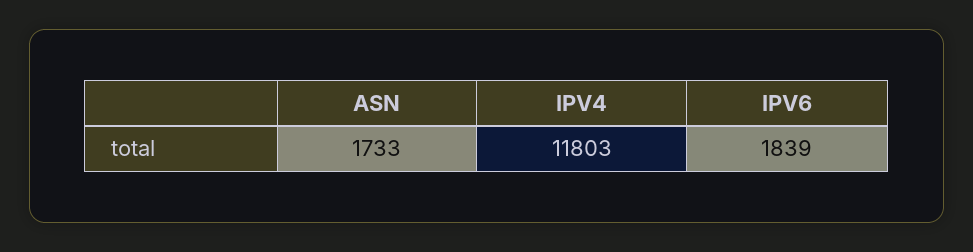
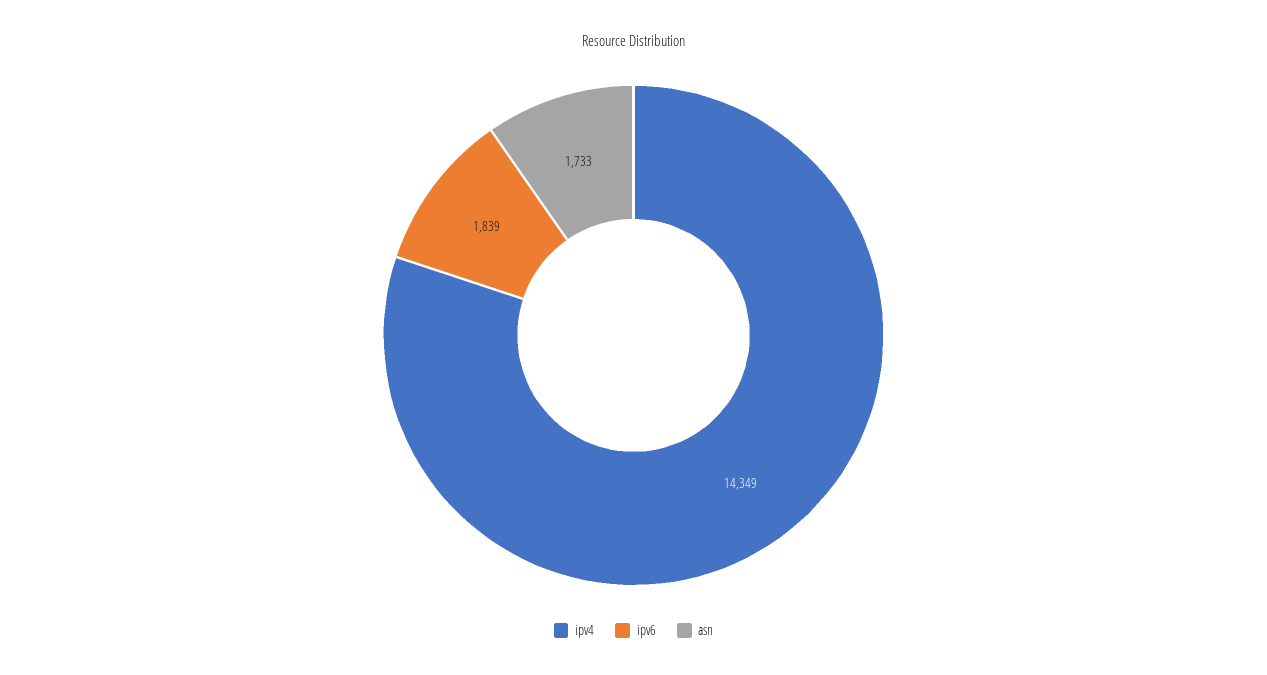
IPV4: 11803 -> 14349

